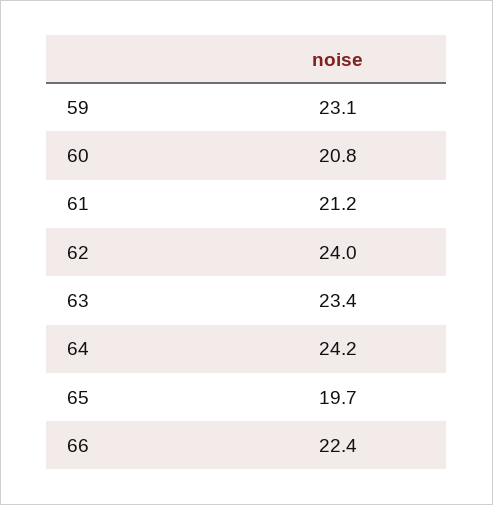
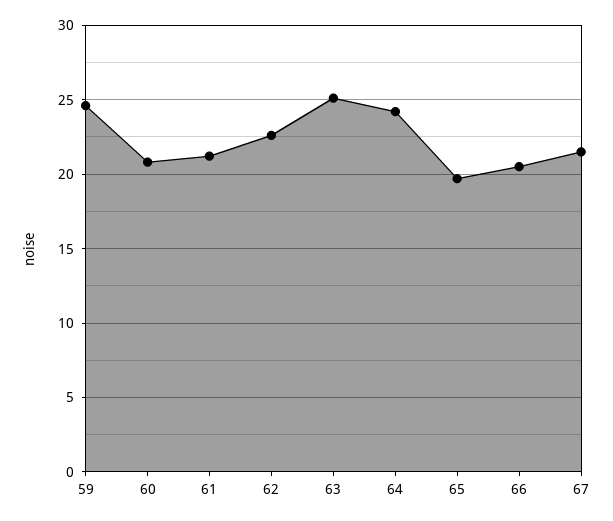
59: 23.1 -> 24.5
62: 24 -> 22.5
63: 23.4 -> 25
66: 22.4 -> 20.5
67: none -> 21.5

